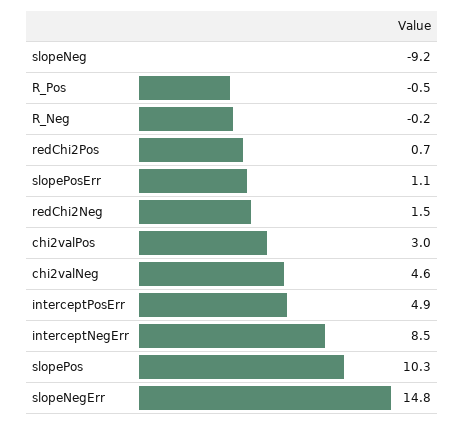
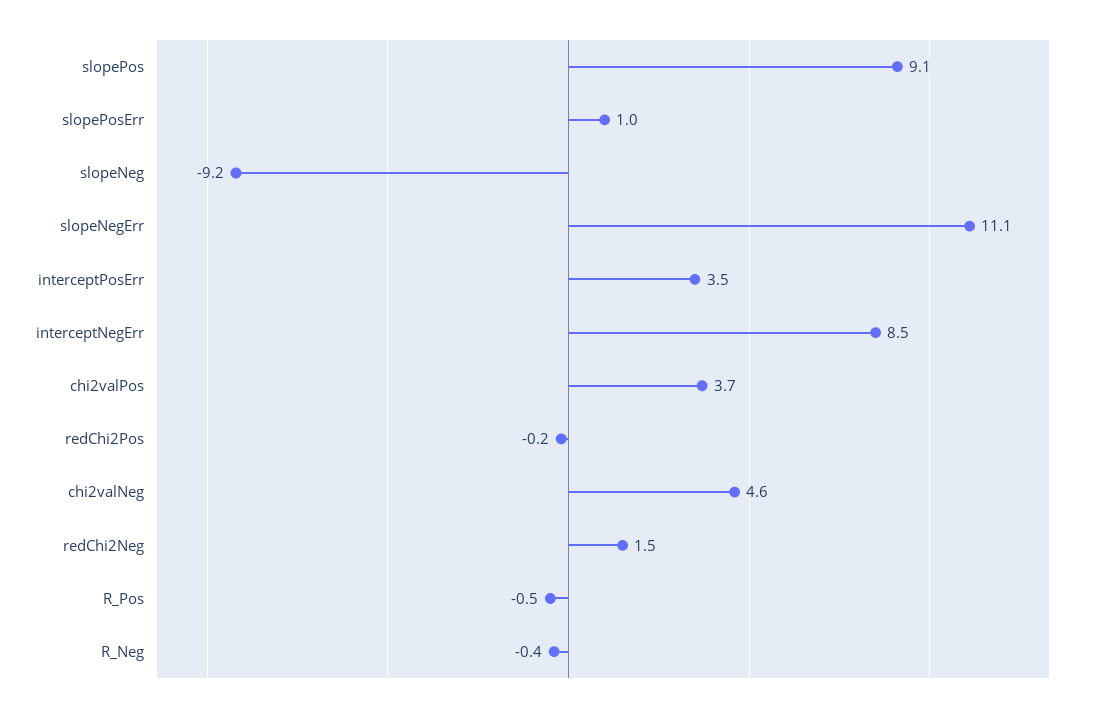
R_Neg: -0.2 -> -0.4
redChi2Pos: 0.7 -> -0.2
slopePosErr: 1.1 -> 1
chi2valPos: 3 -> 3.7
interceptPosErr: 4.9 -> 3.5
slopePos: 10.3 -> 9.1
slopeNegErr: 14.8 -> 11.1

